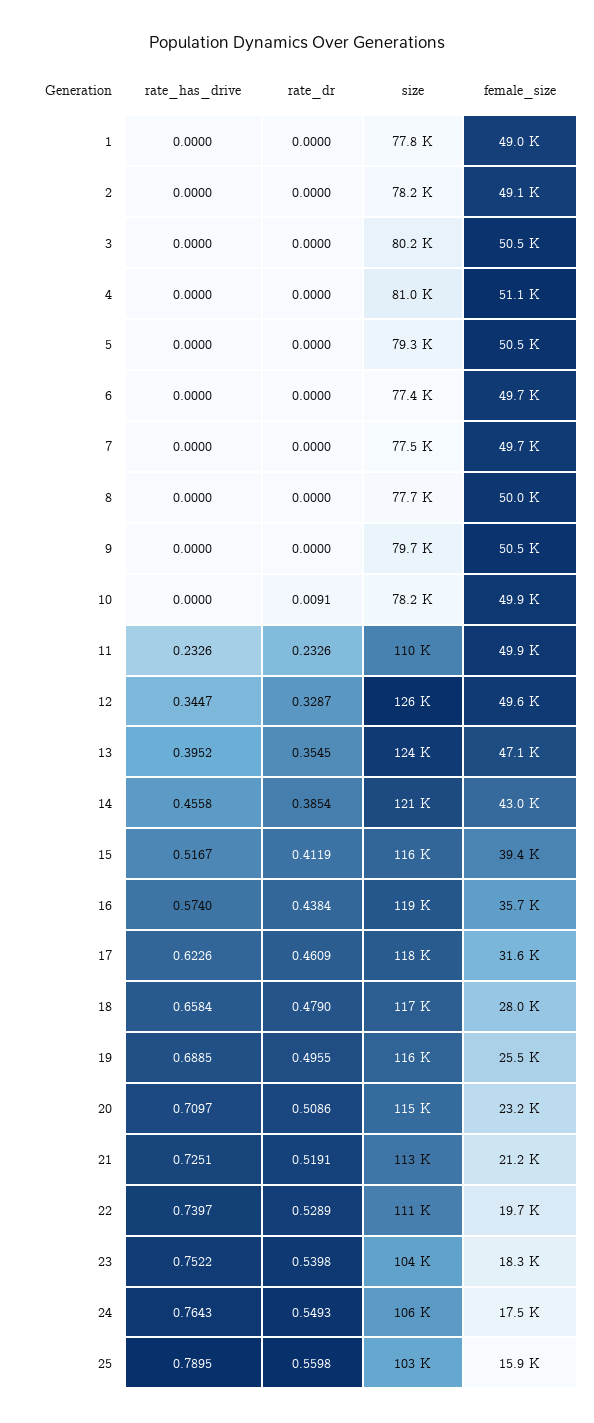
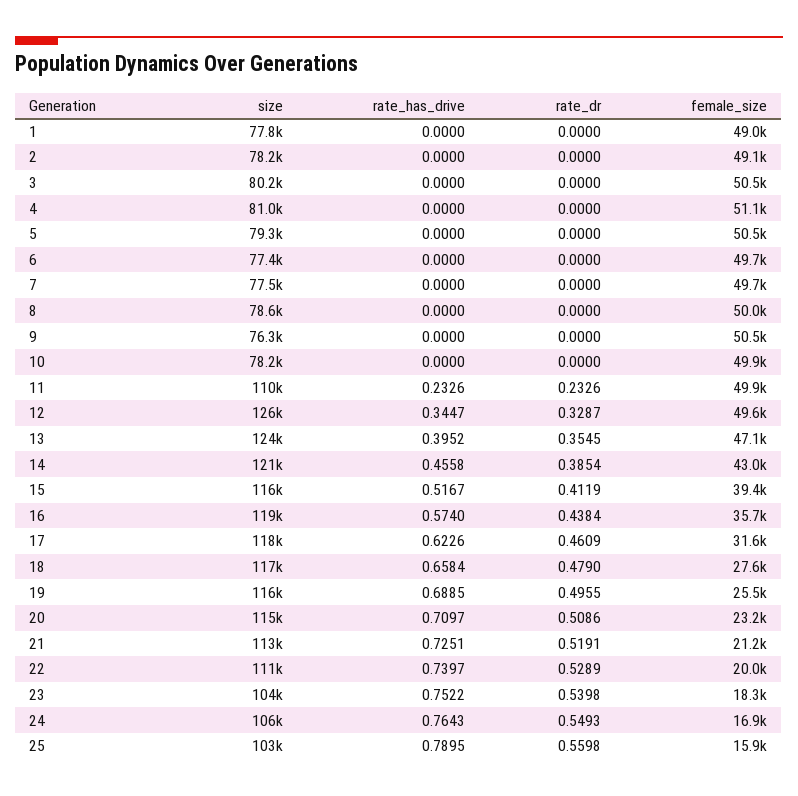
size, 8: 77700 -> 78600
size, 9: 79700 -> 76300
rate_dr, 10: 0.0091 -> 0
female_size, 18: 28000 -> 27600
female_size, 22: 19700 -> 20000
female_size, 24: 17500 -> 16900

